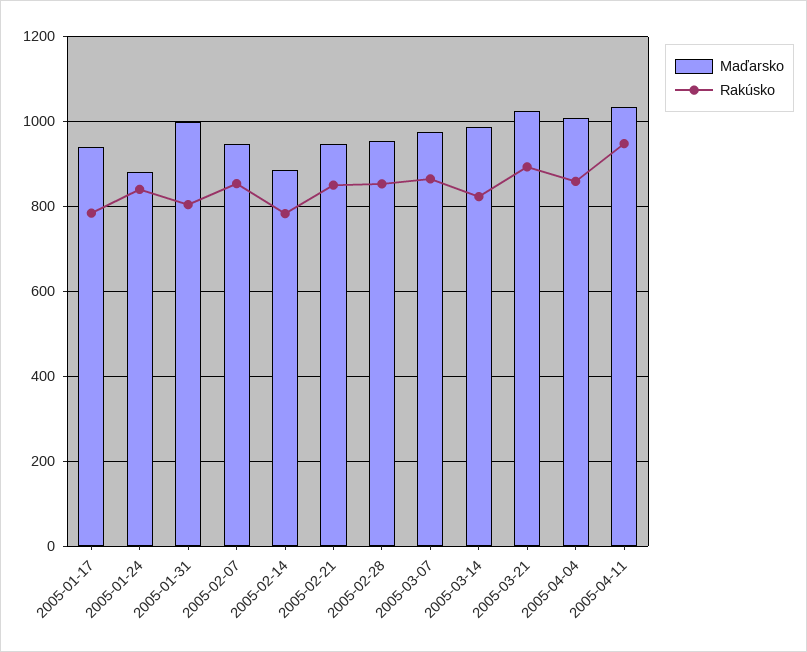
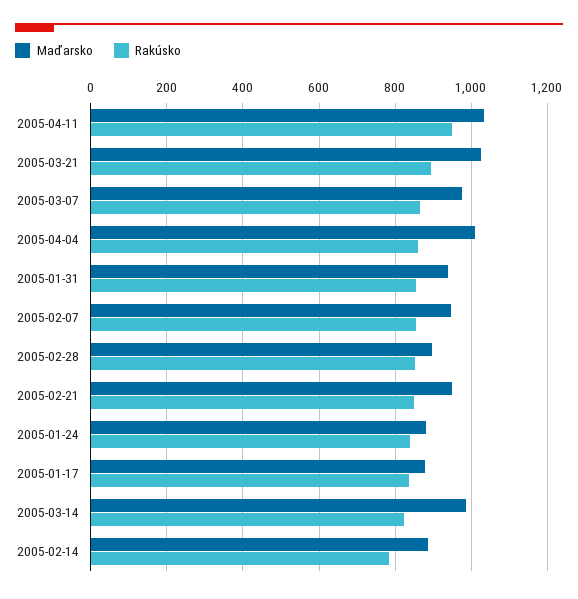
Maďarsko, 2005-01-17: 940 -> 880
Rakúsko, 2005-01-17: 780 -> 840
Maďarsko, 2005-01-31: 1000 -> 940
Rakúsko, 2005-01-31: 800 -> 860
Maďarsko, 2005-02-28: 960 -> 900

